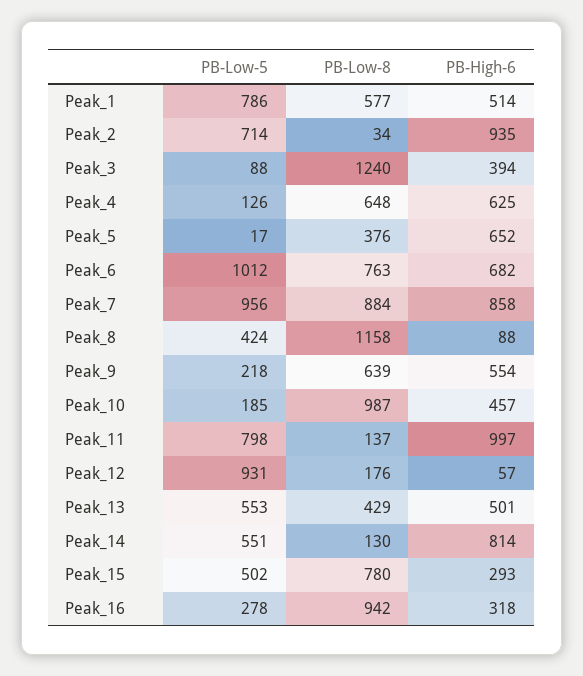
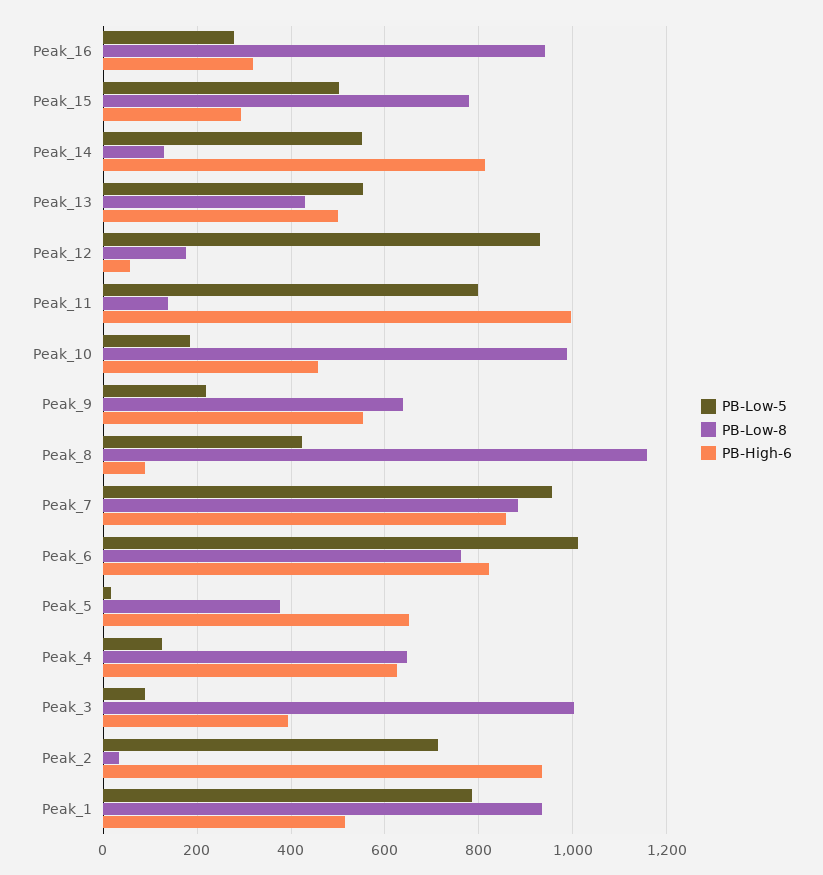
PB-Low-8, Peak_1: 577 -> 940
PB-Low-8, Peak_3: 1240 -> 1000
PB-High-6, Peak_6: 682 -> 820

